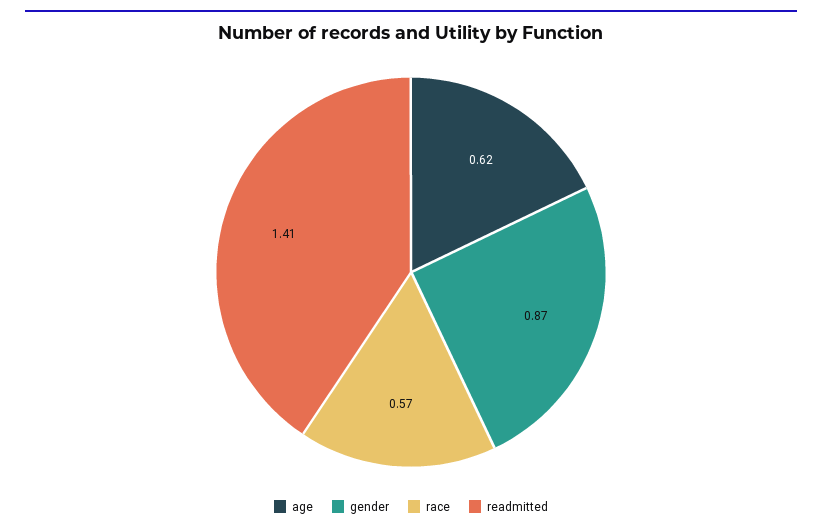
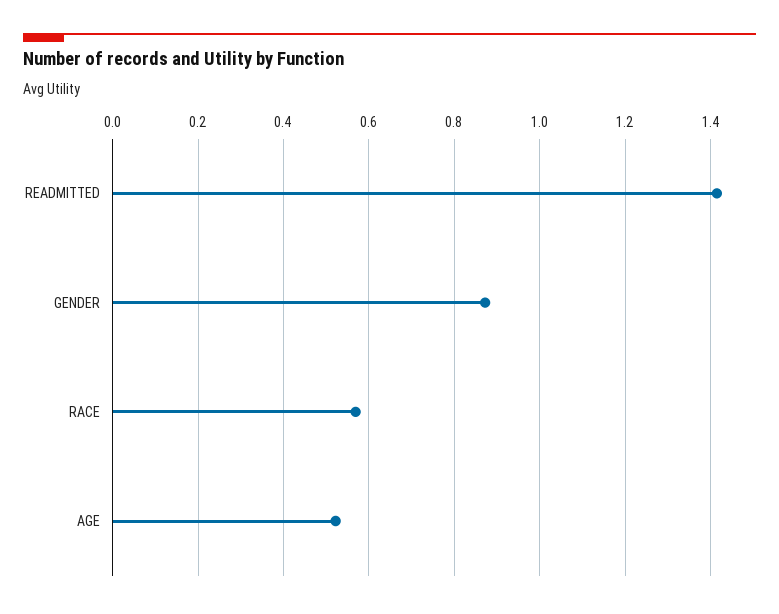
age: 0.62 -> 0.52

